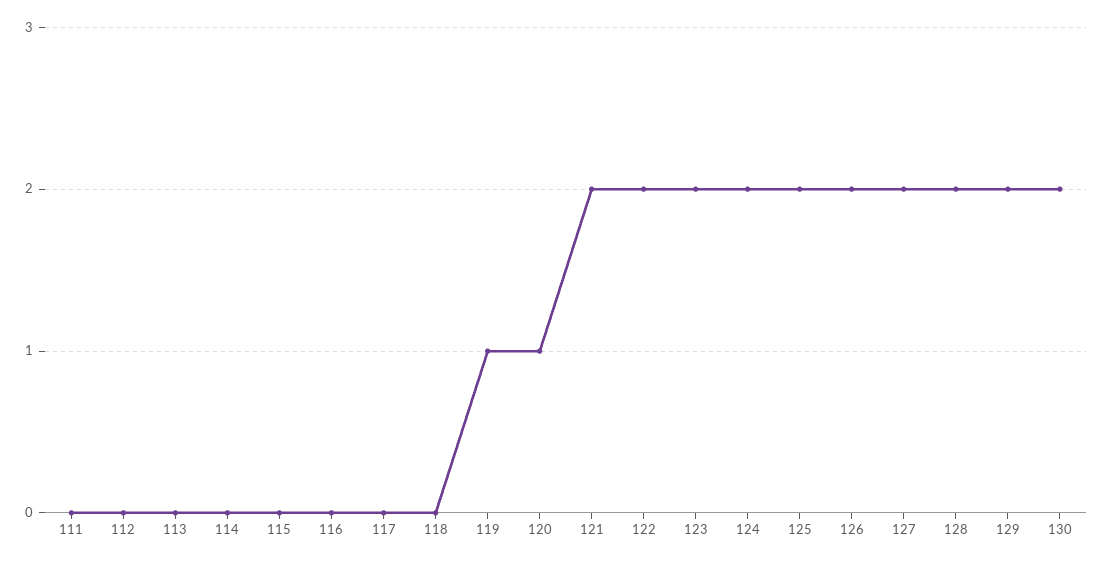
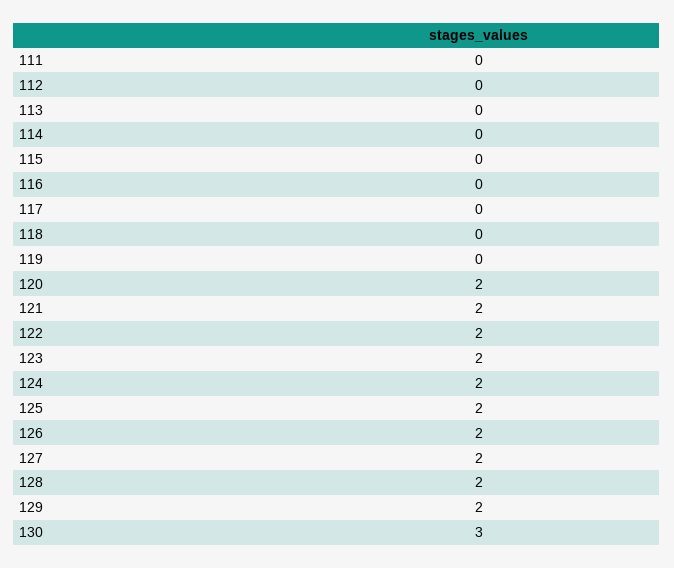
119: 1 -> 0
120: 1 -> 2
130: 2 -> 3

